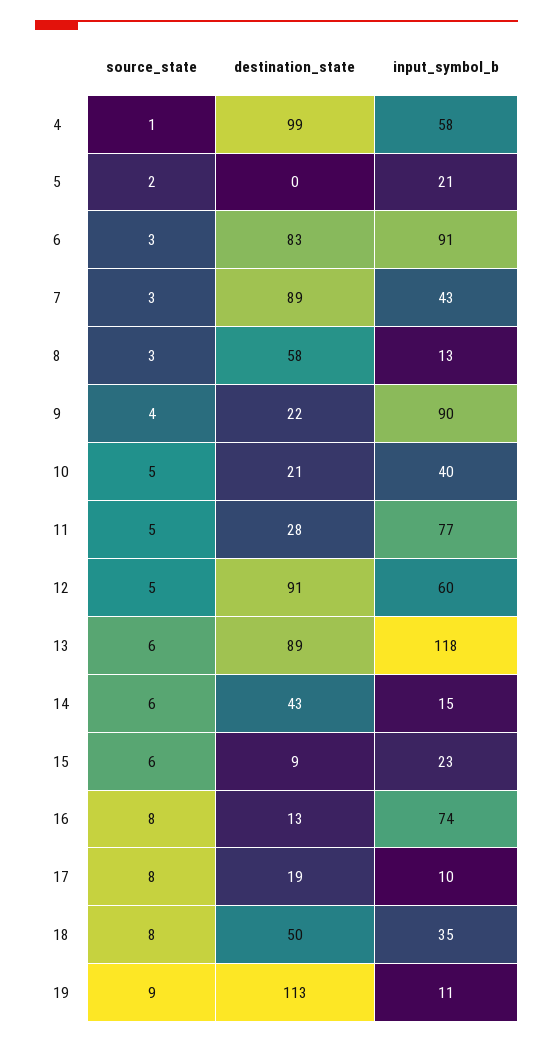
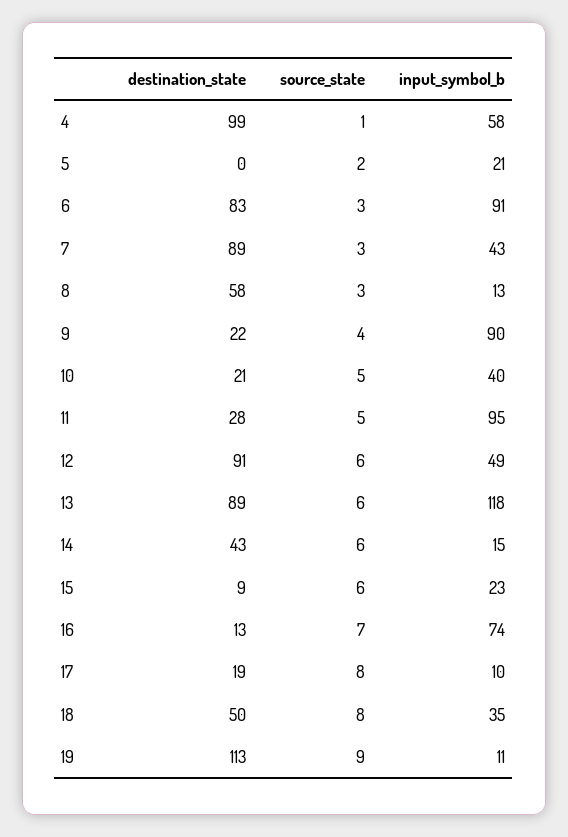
input_symbol_b, 11: 77 -> 95
source_state, 12: 5 -> 6
input_symbol_b, 12: 60 -> 49
source_state, 16: 8 -> 7

